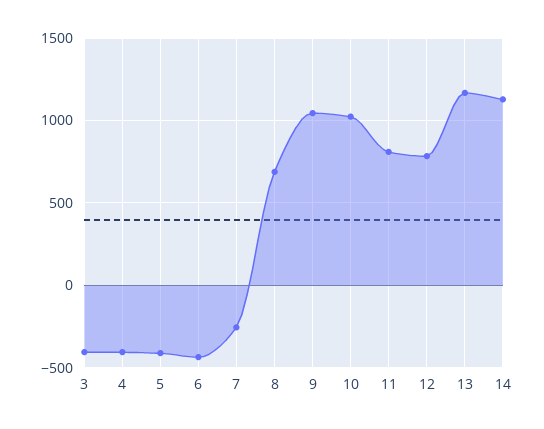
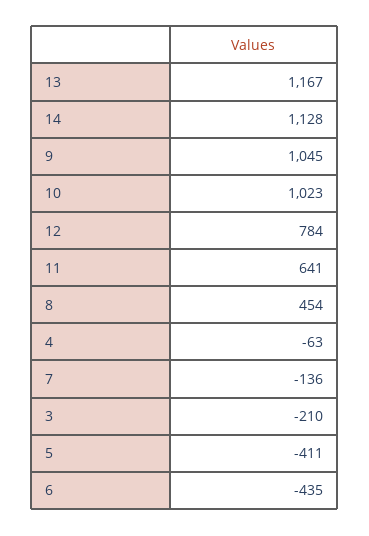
3: -400 -> -210
4: -400 -> -63
7: -250 -> -136
8: 700 -> 454
11: 800 -> 641

